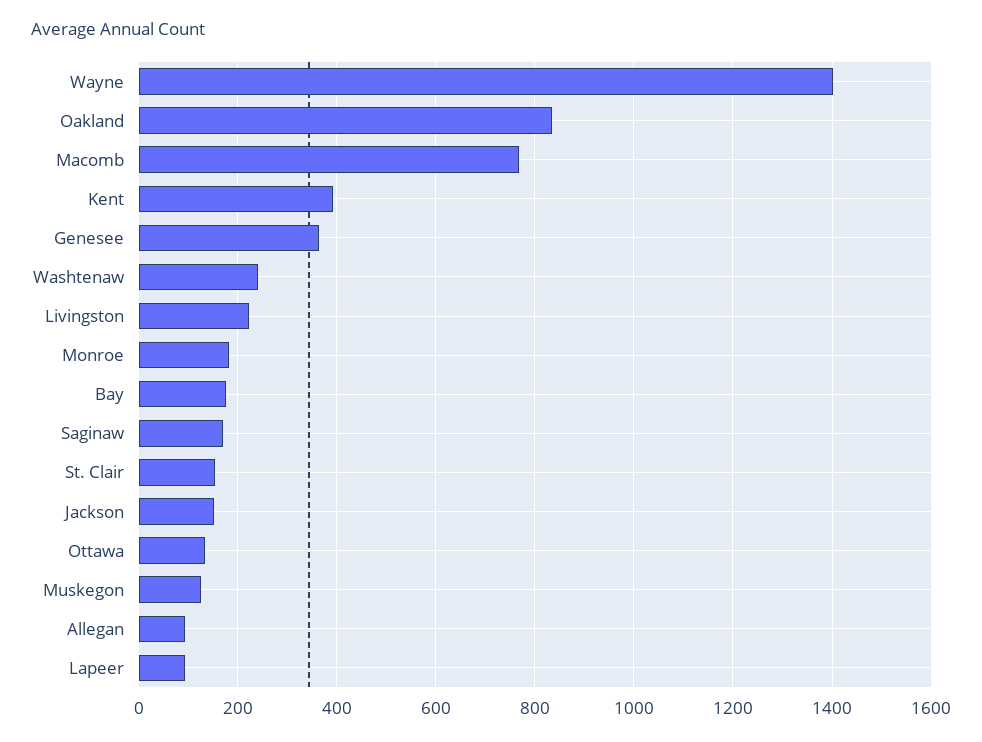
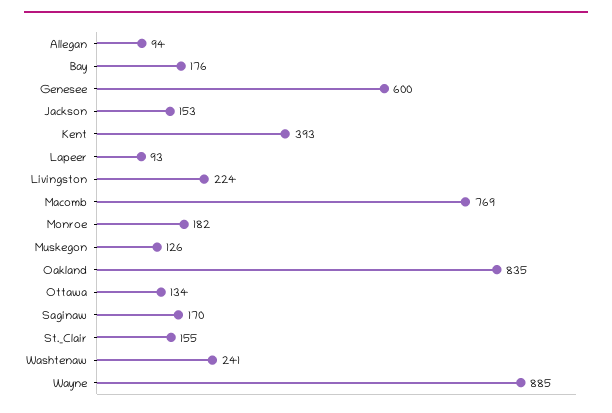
Wayne: 1400 -> 885
Genesee: 360 -> 600

